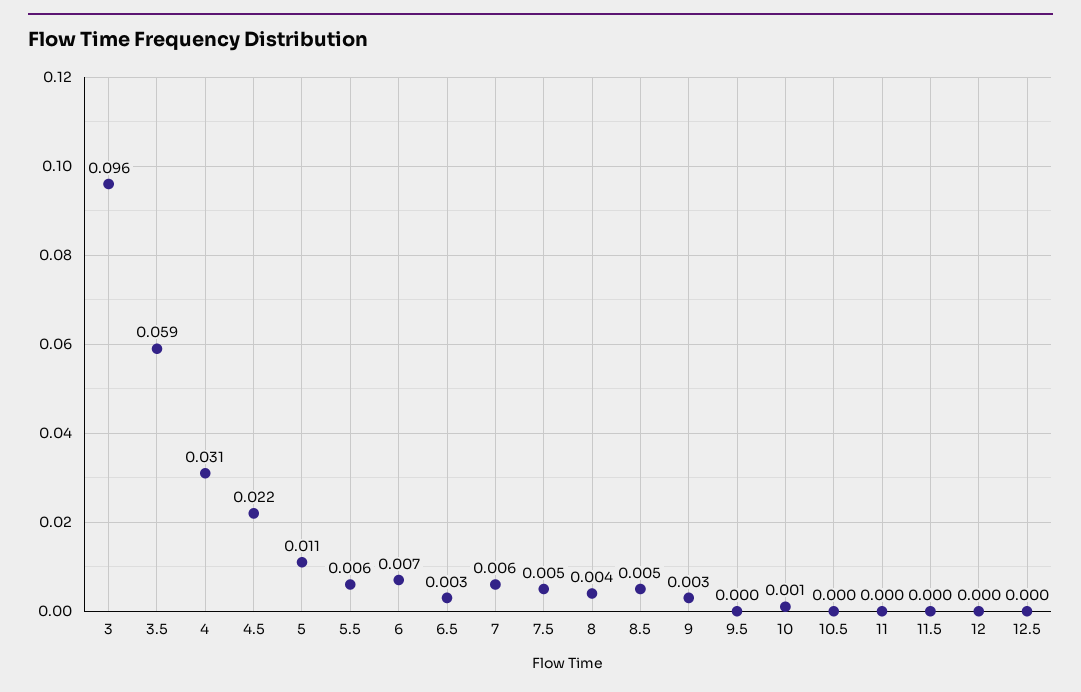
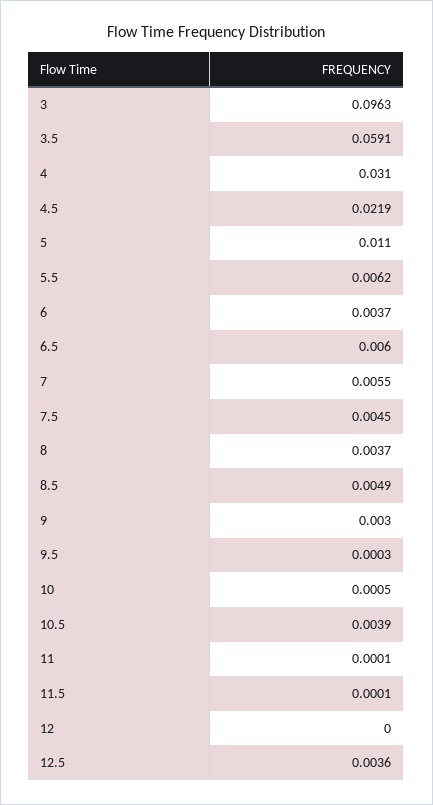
6: 0.007 -> 0.0037
6.5: 0.003 -> 0.006
10.5: 0 -> 0.0039
12.5: 0 -> 0.0036

